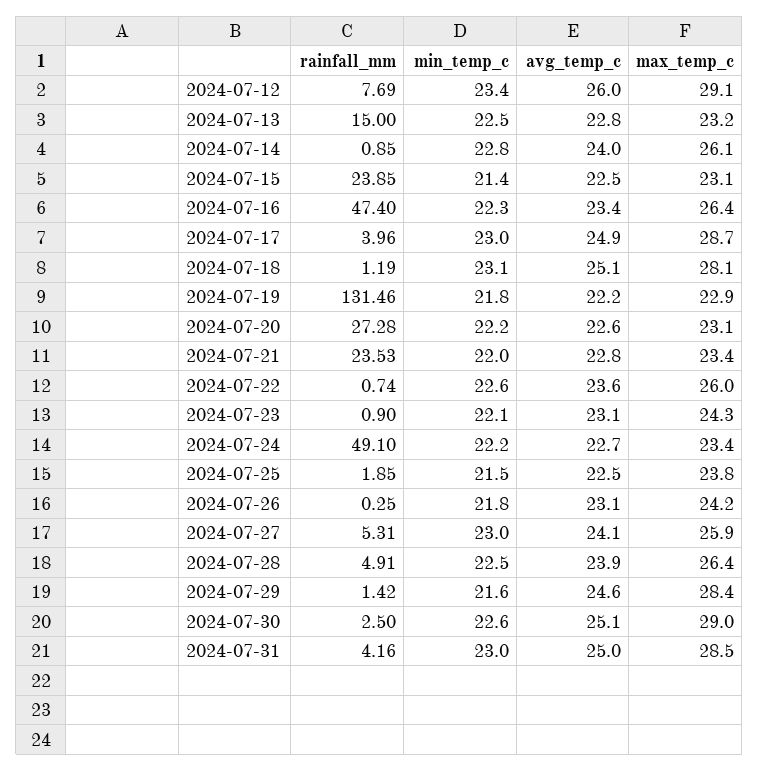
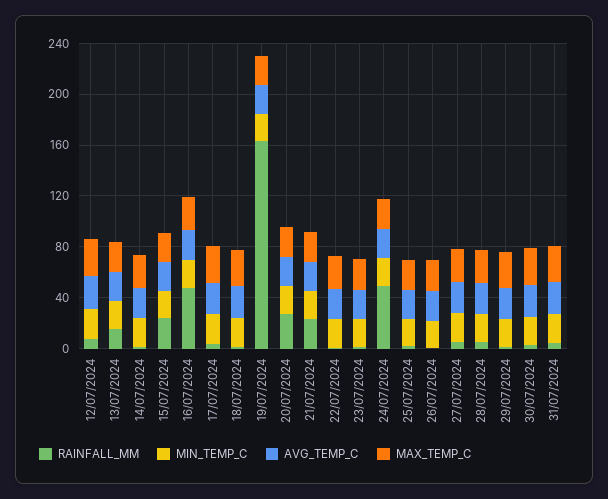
rainfall_mm, 2024-07-19: 131.46 -> 160

